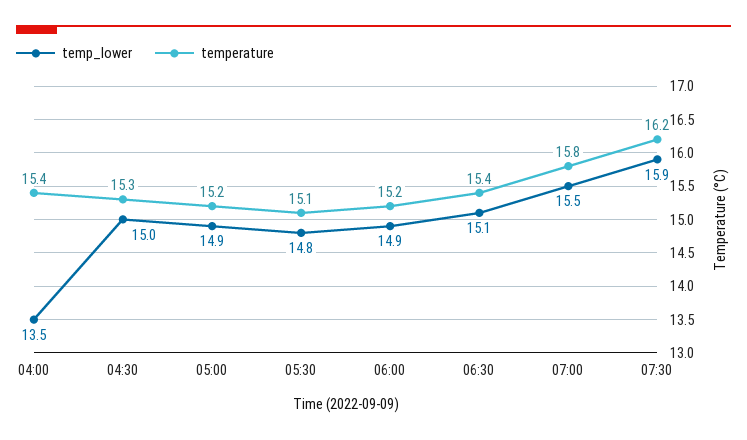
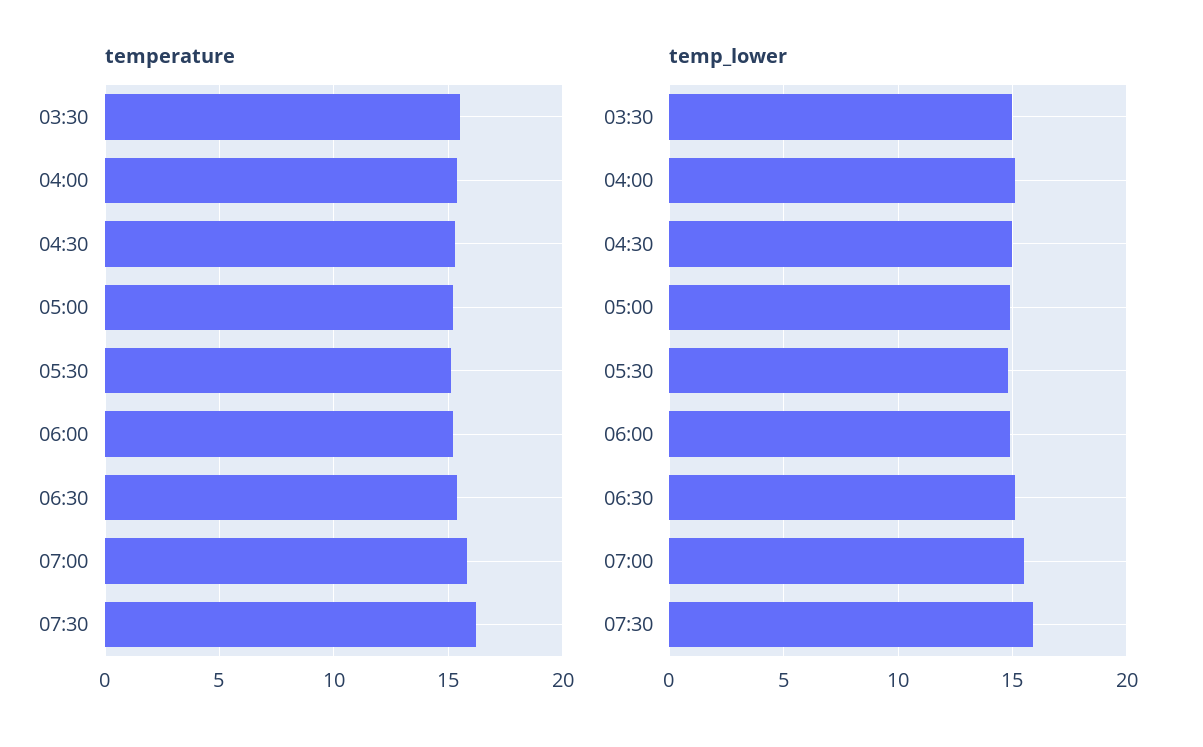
temp_lower, 04:00: 13.5 -> 15
temperature, 03:30: none -> 15.5
temp_lower, 03:30: none -> 15

